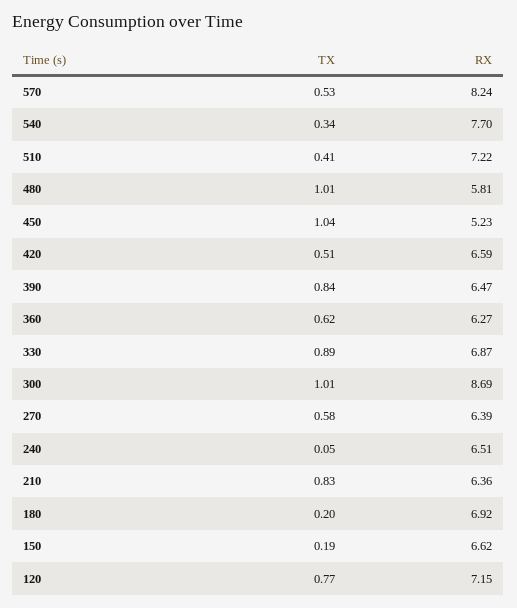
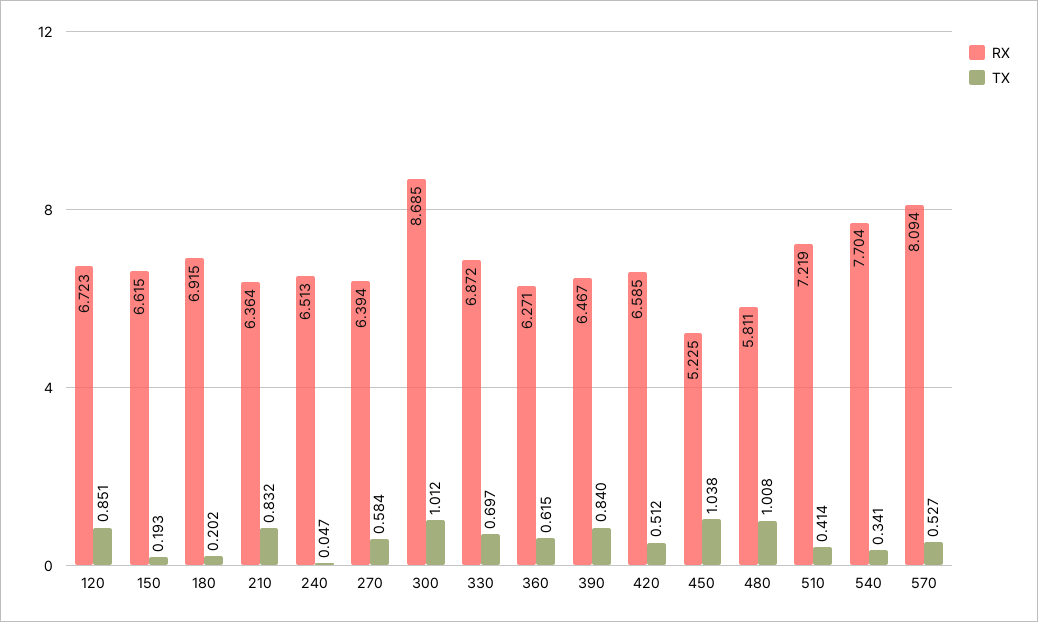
RX, 570: 8.24 -> 8.094
TX, 330: 0.89 -> 0.697
TX, 120: 0.77 -> 0.851
RX, 120: 7.15 -> 6.723

